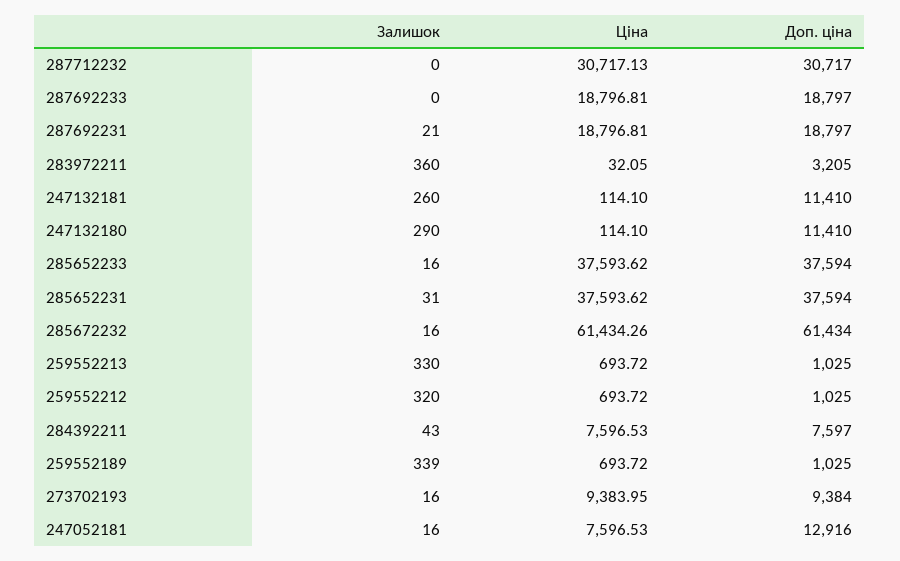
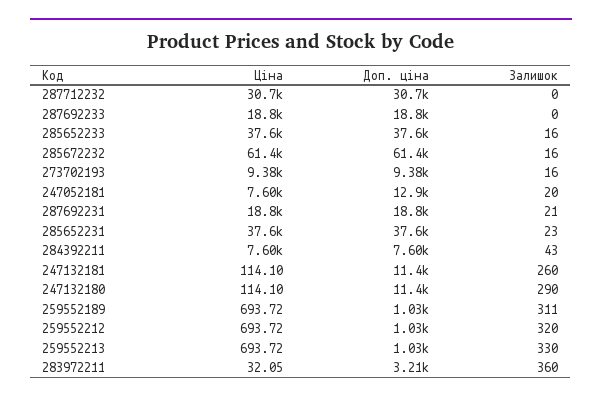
Залишок, 285652231: 31 -> 23
Залишок, 259552189: 339 -> 311
Залишок, 247052181: 16 -> 20

